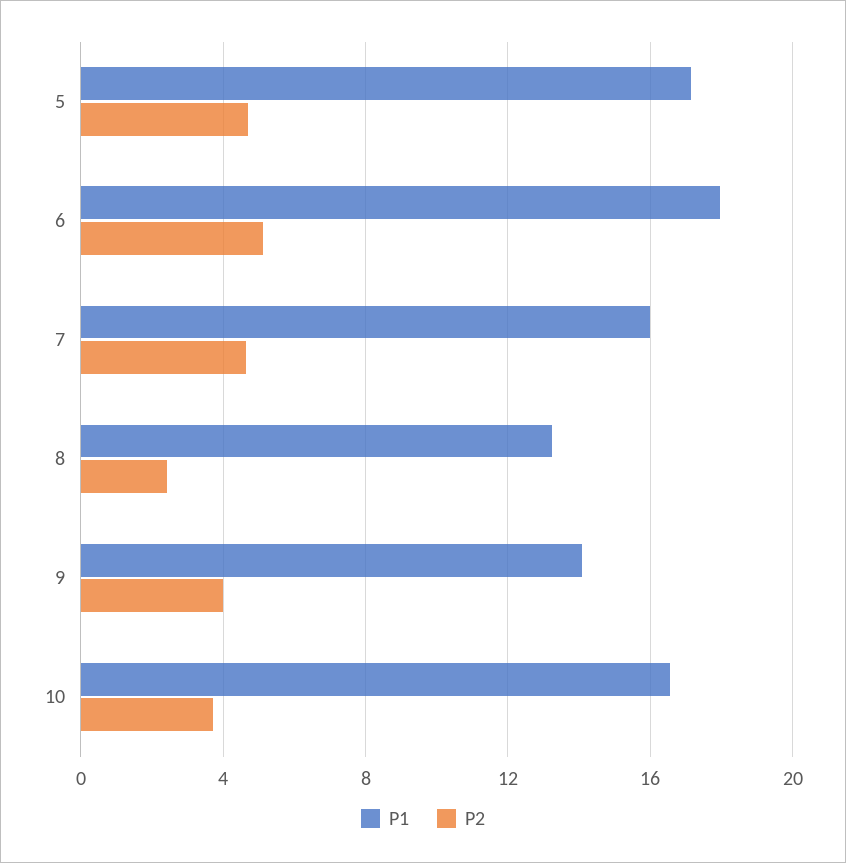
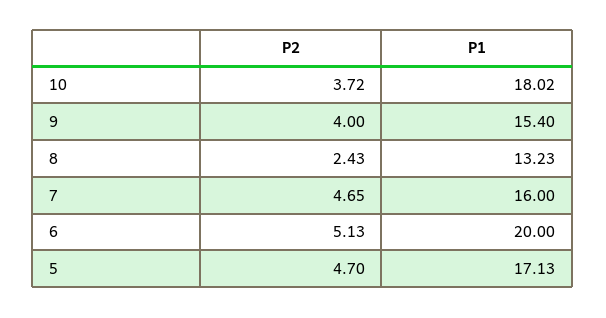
P1, 6: 18 -> 20
P1, 9: 14 -> 15.4
P1, 10: 16.5 -> 18.02

